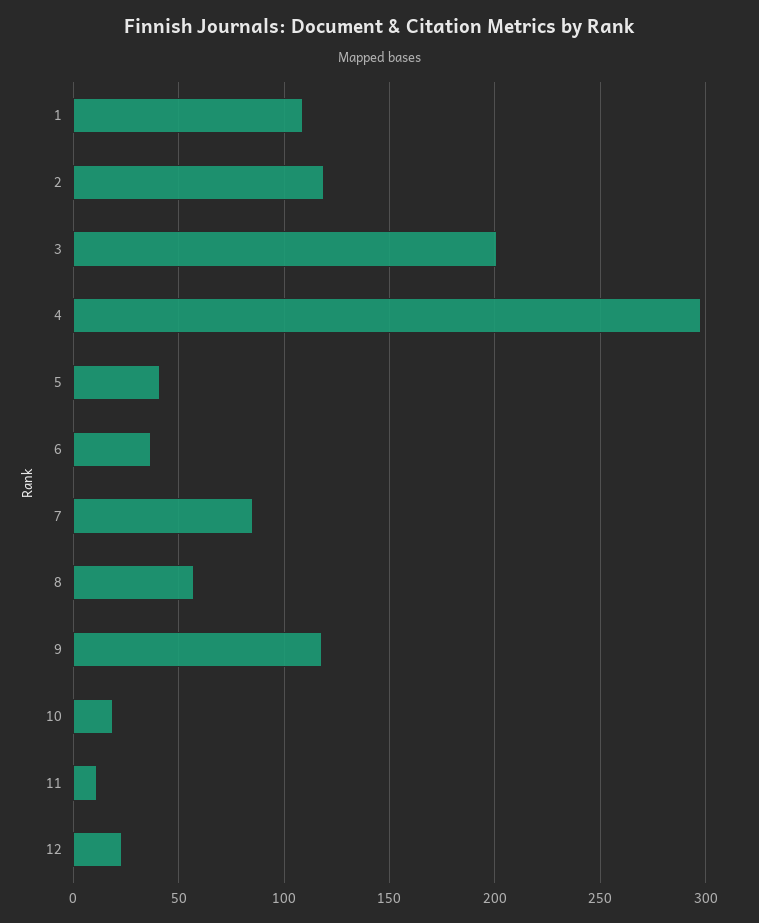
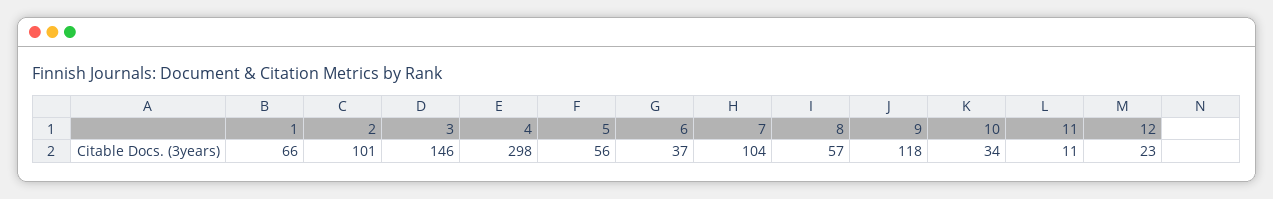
1: 110 -> 66
2: 120 -> 101
3: 200 -> 146
5: 40 -> 56
7: 85 -> 104
10: 20 -> 34

